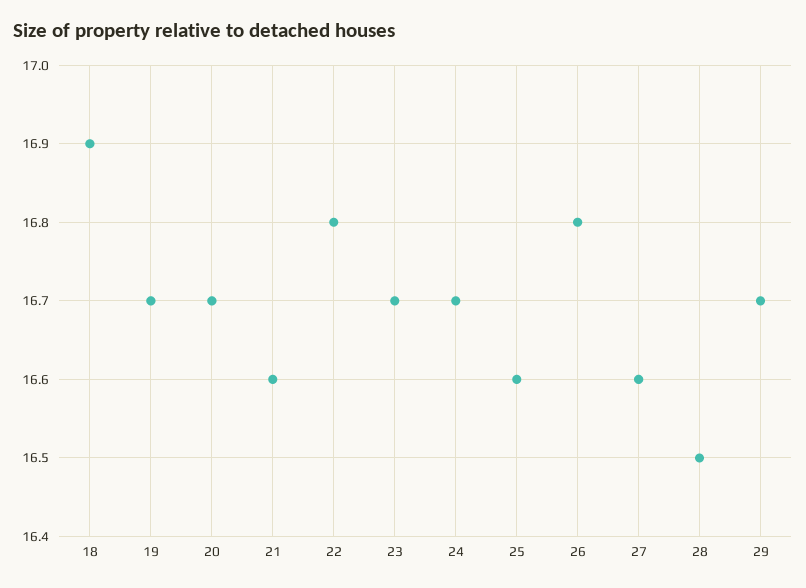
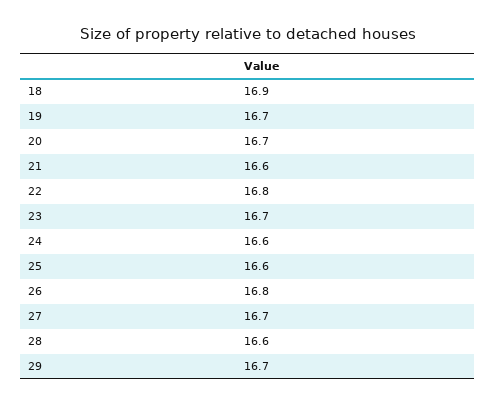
24: 16.7 -> 16.6
27: 16.6 -> 16.7
28: 16.5 -> 16.6

